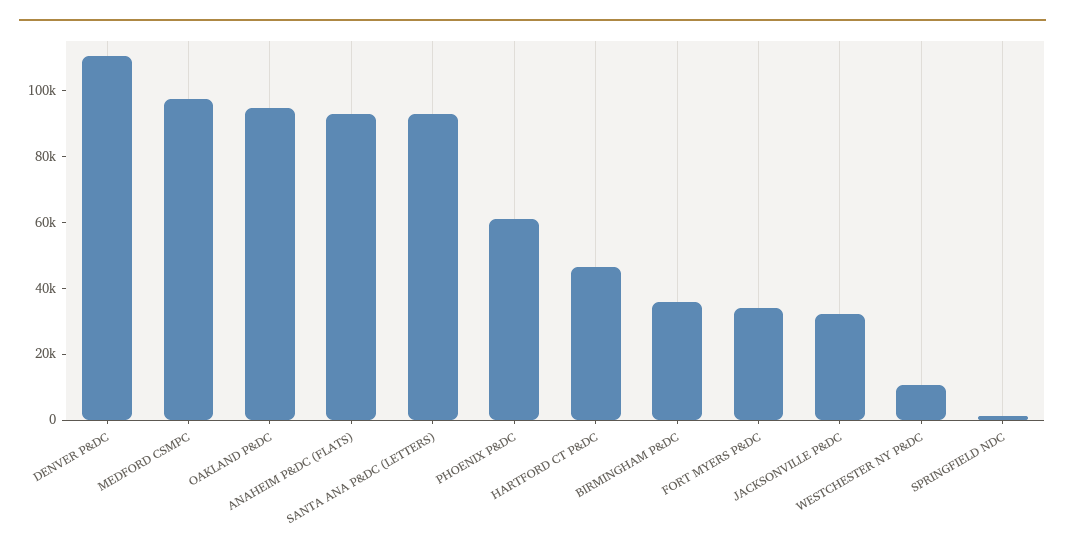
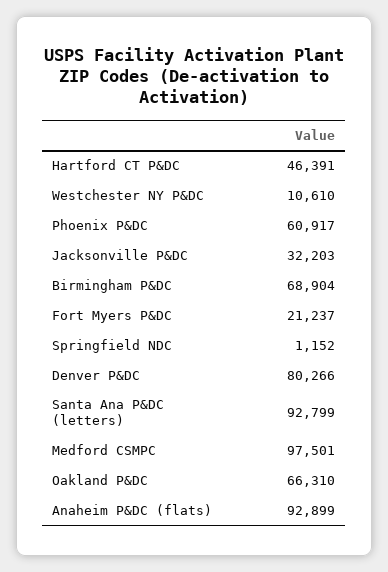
DENVER P&DC: 110000 -> 80266
OAKLAND P&DC: 95000 -> 66310
BIRMINGHAM P&DC: 35000 -> 68904
FORT MYERS P&DC: 35000 -> 21237

